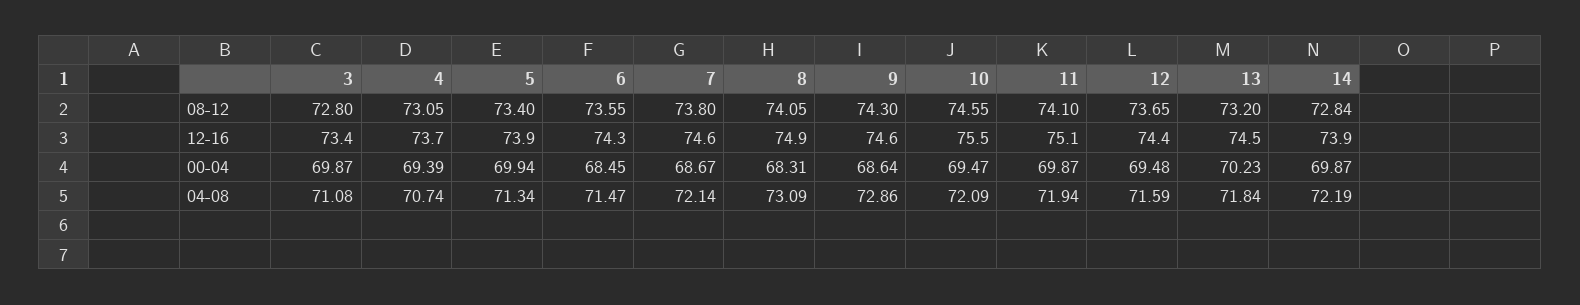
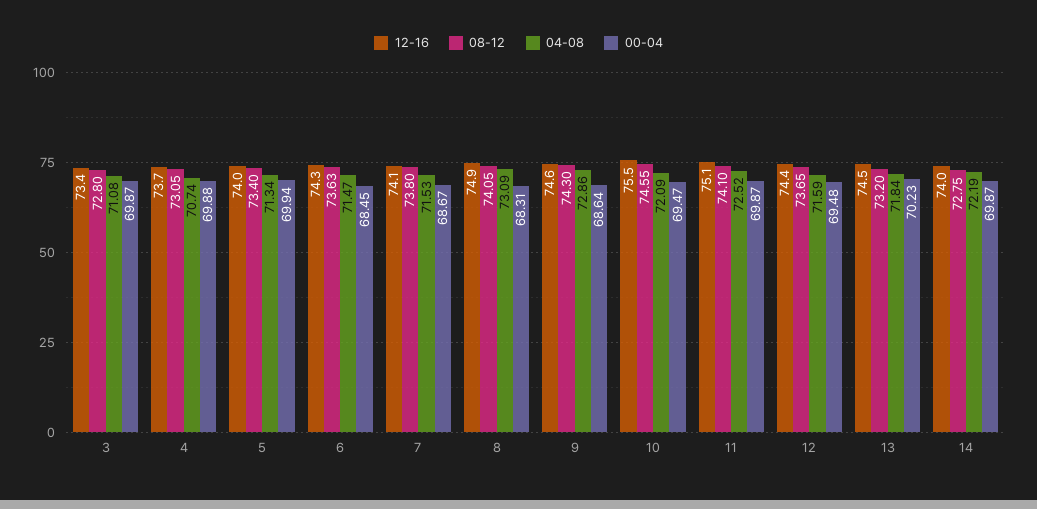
08-12, 6: 73.55 -> 73.63
08-12, 14: 72.84 -> 72.75
12-16, 5: 73.9 -> 74
12-16, 7: 74.6 -> 74.1
12-16, 14: 73.9 -> 74
00-04, 4: 69.39 -> 69.88
04-08, 7: 72.14 -> 71.53
04-08, 11: 71.94 -> 72.52

